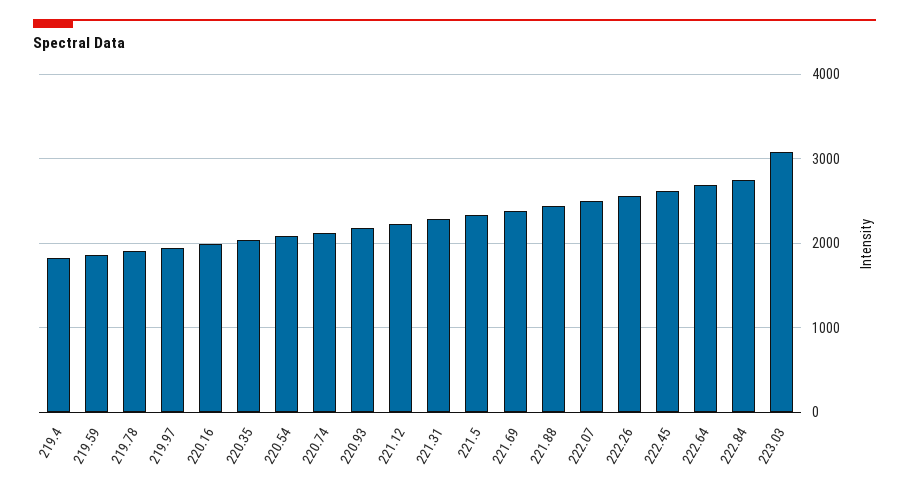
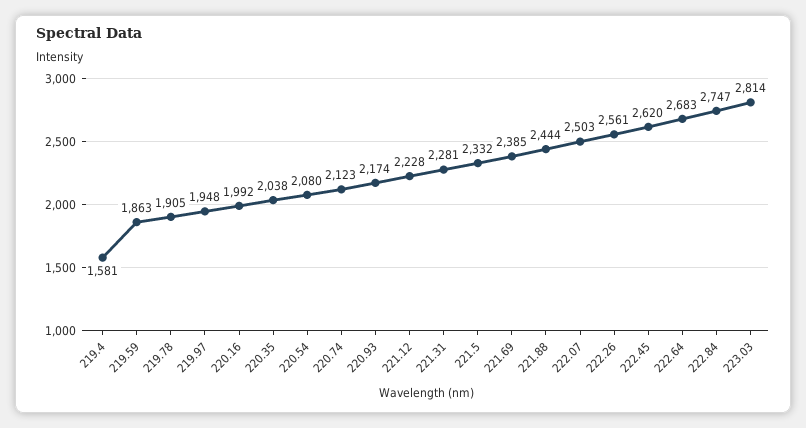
219.4: 1800 -> 1581
223.03: 3100 -> 2814

